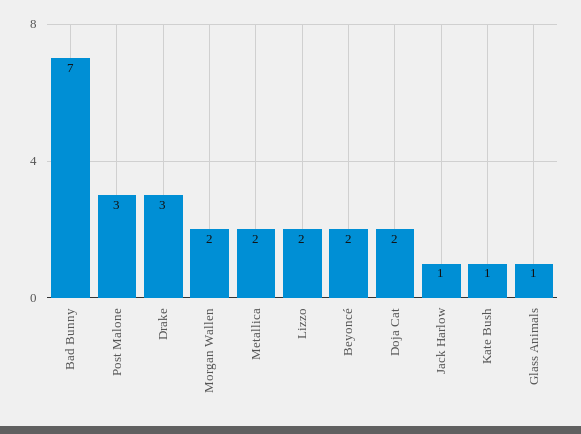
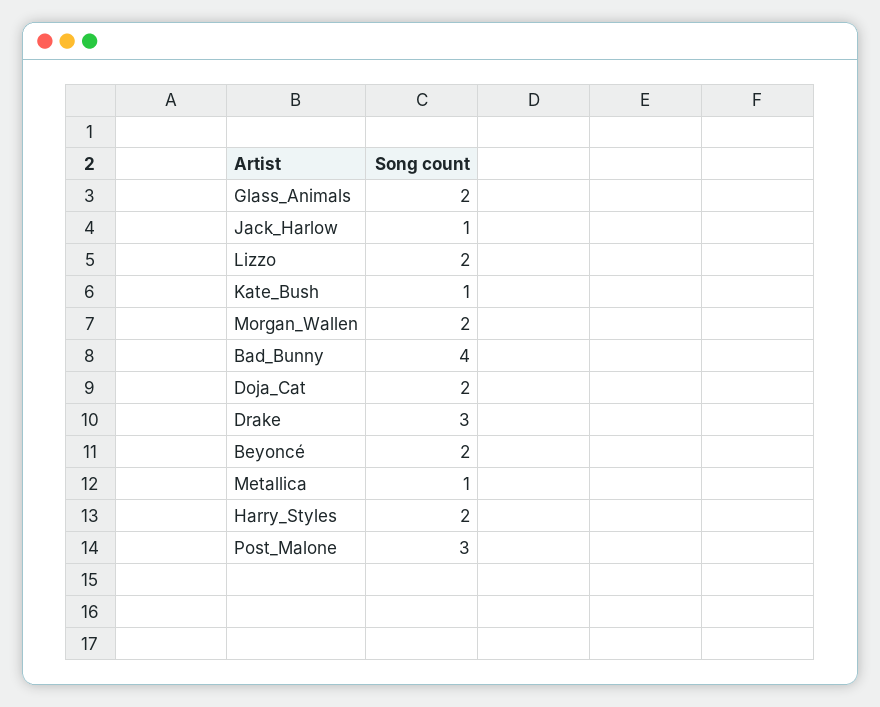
Bad Bunny: 7 -> 4
Metallica: 2 -> 1
Glass Animals: 1 -> 2
Harry_Styles: none -> 2

